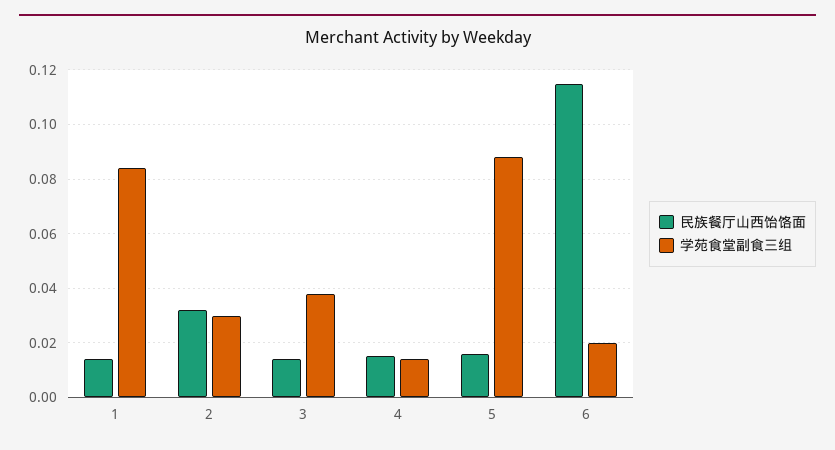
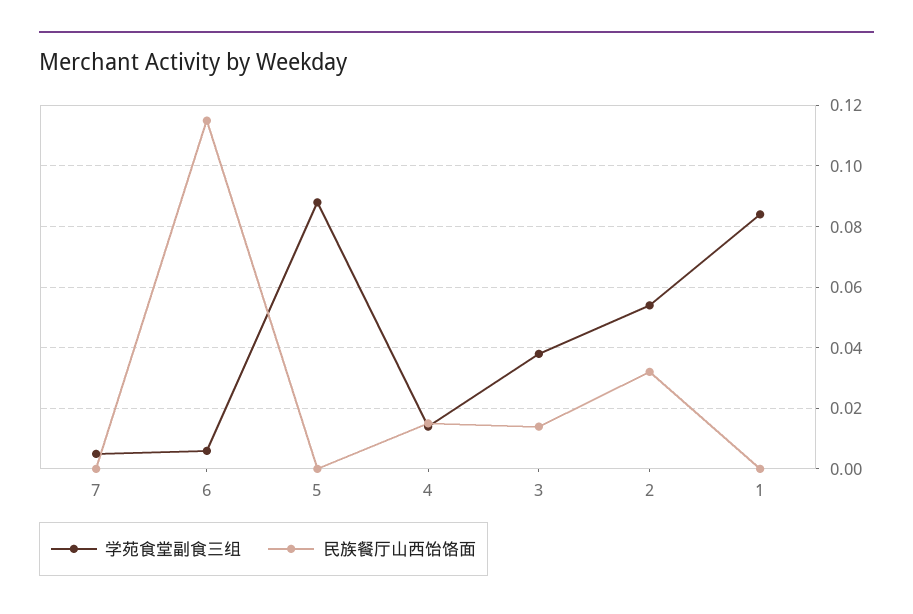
民族餐厅山西饸饹面, 1: 0.015 -> 0
学苑食堂副食三组, 2: 0.03 -> 0.055
民族餐厅山西饸饹面, 5: 0.015 -> 0
学苑食堂副食三组, 6: 0.02 -> 0.005
学苑食堂副食三组, 7: none -> 0.005
民族餐厅山西饸饹面, 7: none -> 0

